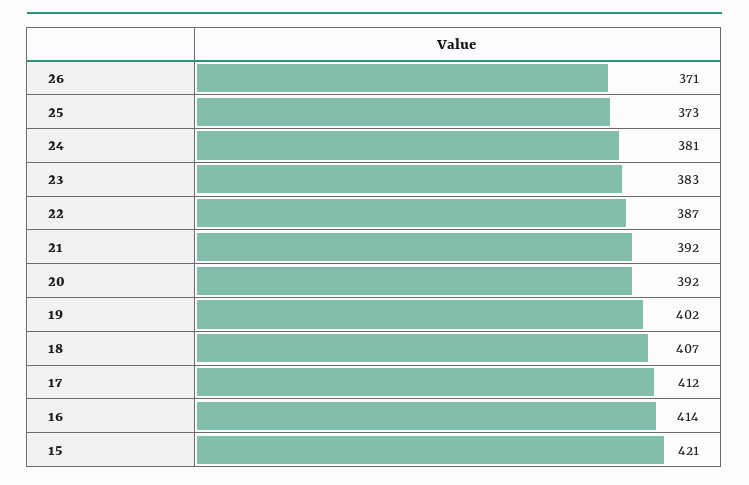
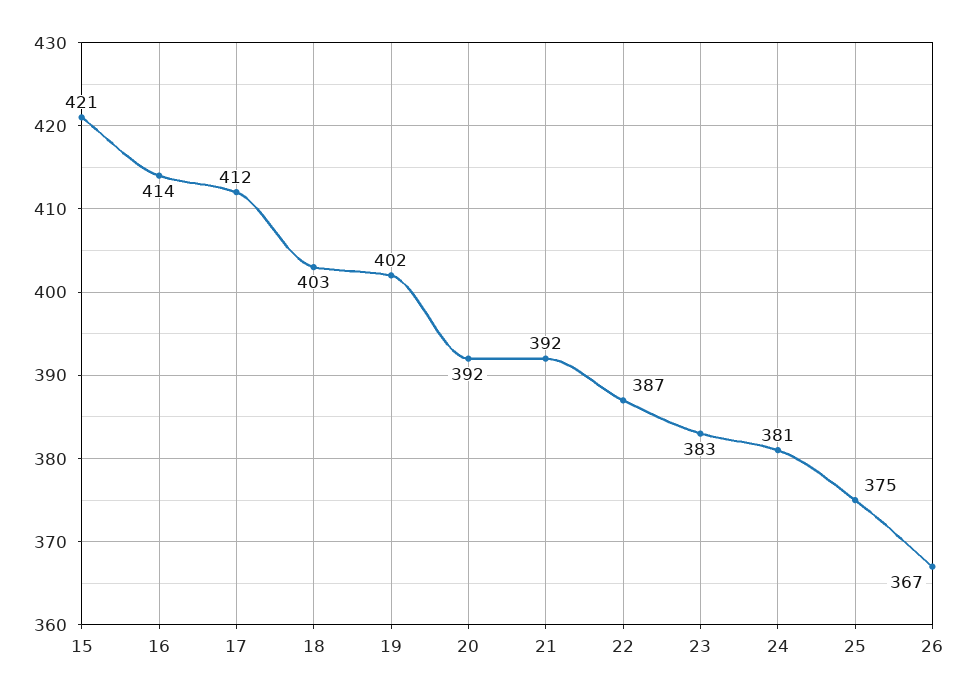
26: 371 -> 367
25: 373 -> 375
18: 407 -> 403

